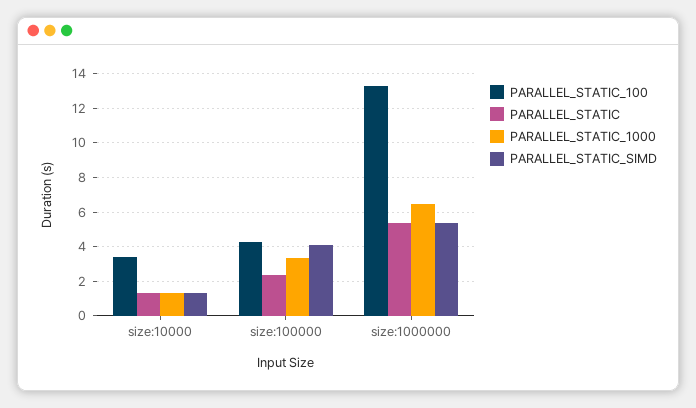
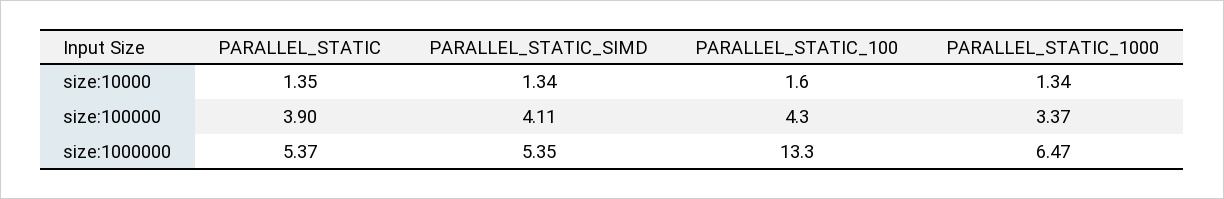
PARALLEL_STATIC_100, size:10000: 3.5 -> 1.6
PARALLEL_STATIC, size:100000: 2.5 -> 3.9

